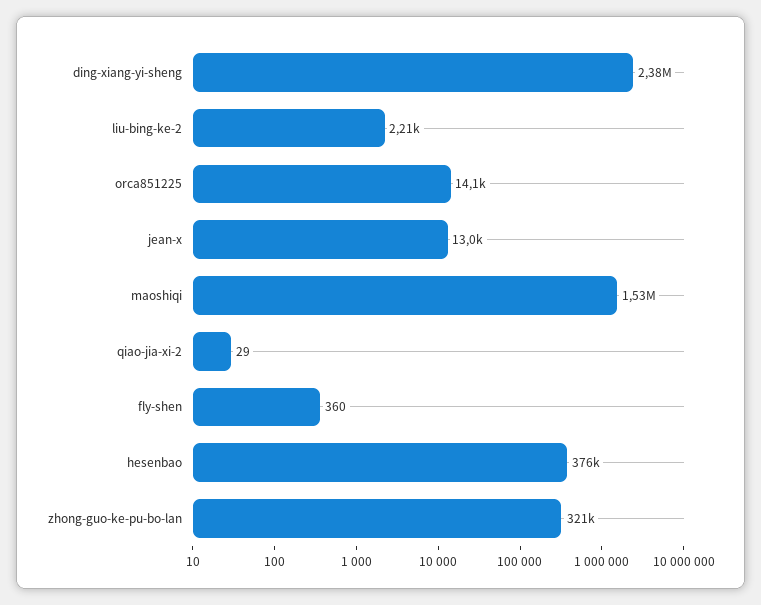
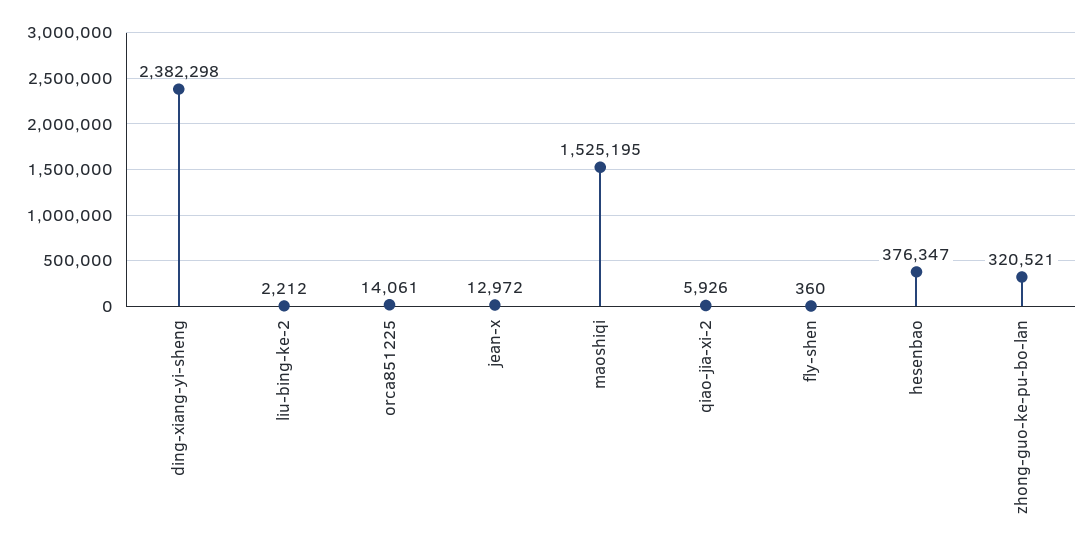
qiao-jia-xi-2: 29 -> 5926

